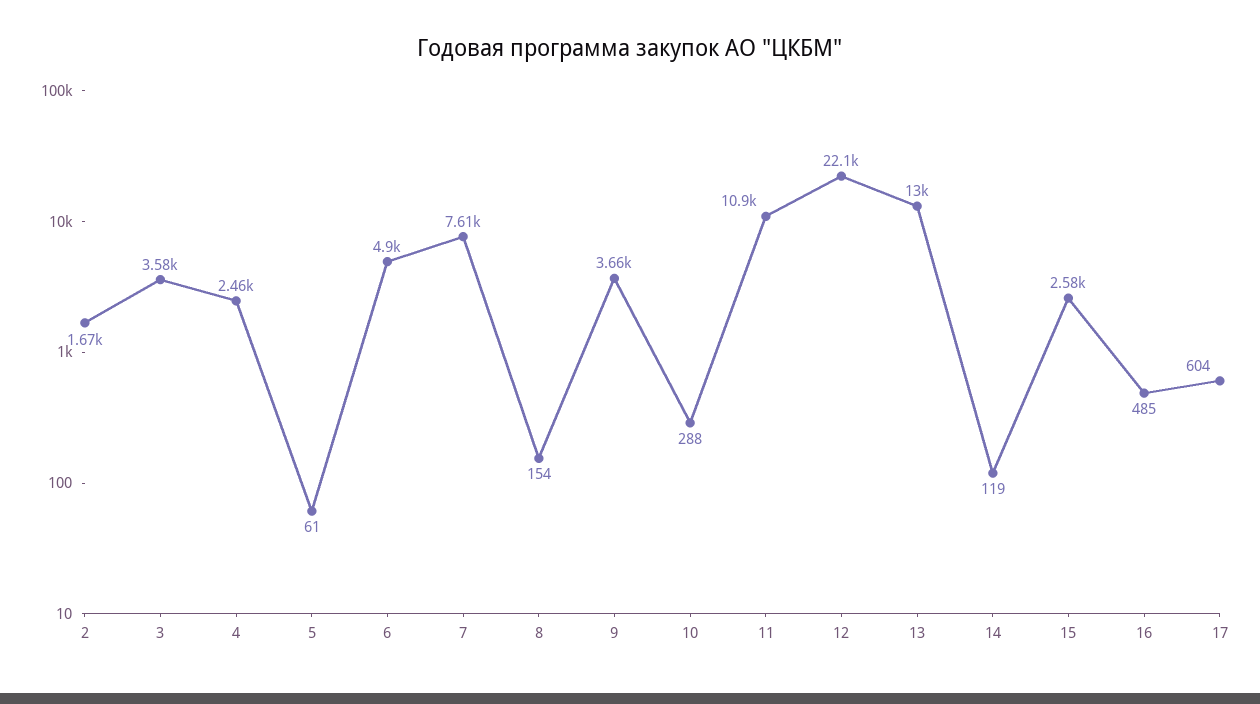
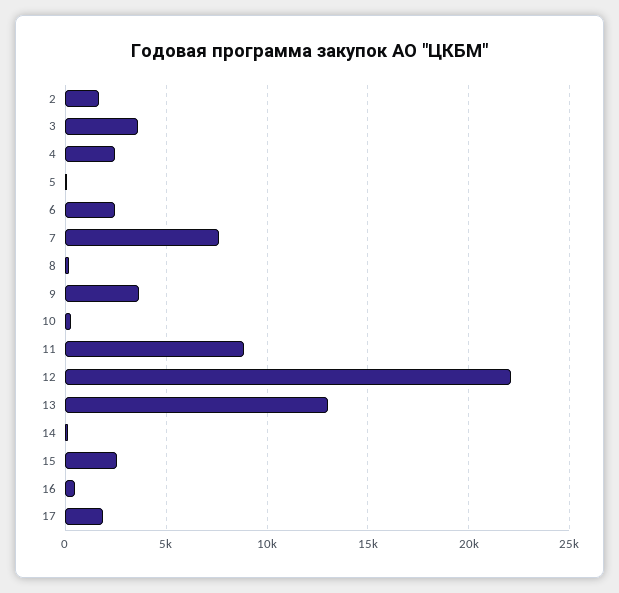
6: 4900 -> 2500
11: 10900 -> 9000
17: 604 -> 2000

